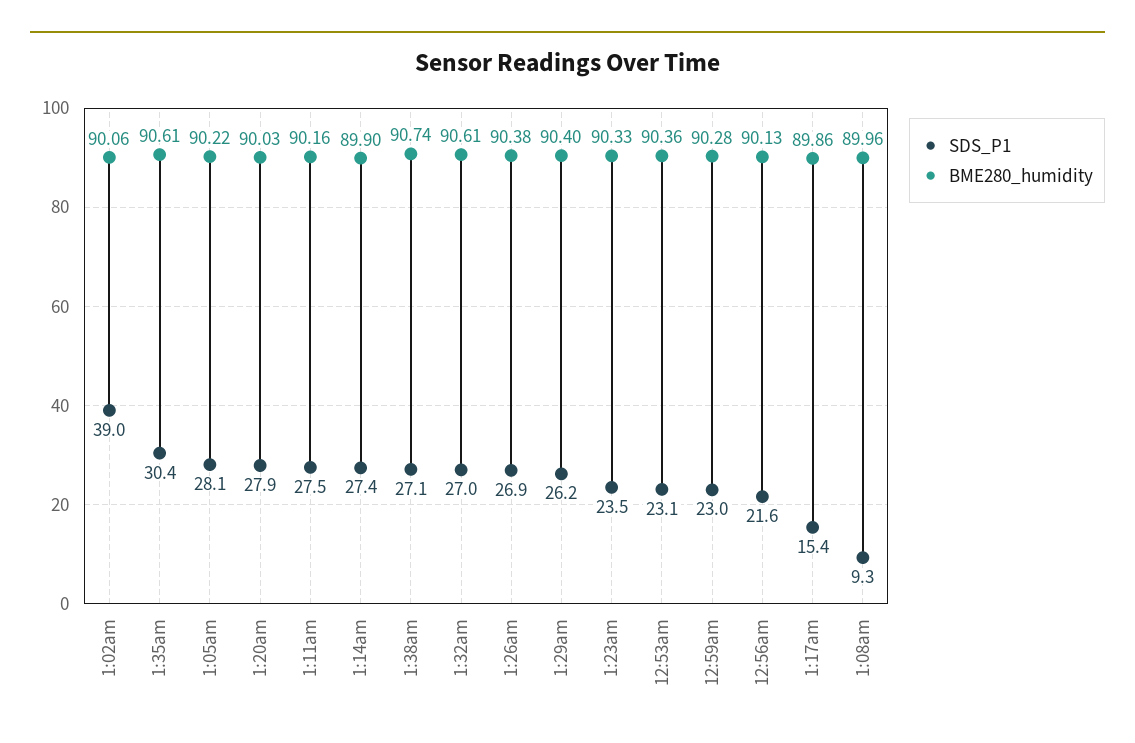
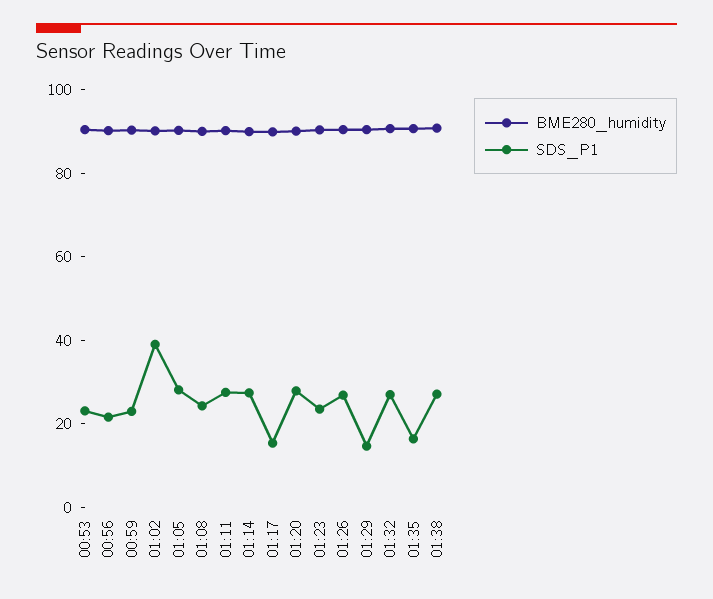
SDS_P1, 1:35am: 30.4 -> 15
SDS_P1, 1:29am: 26.2 -> 15
SDS_P1, 1:08am: 9.3 -> 25

